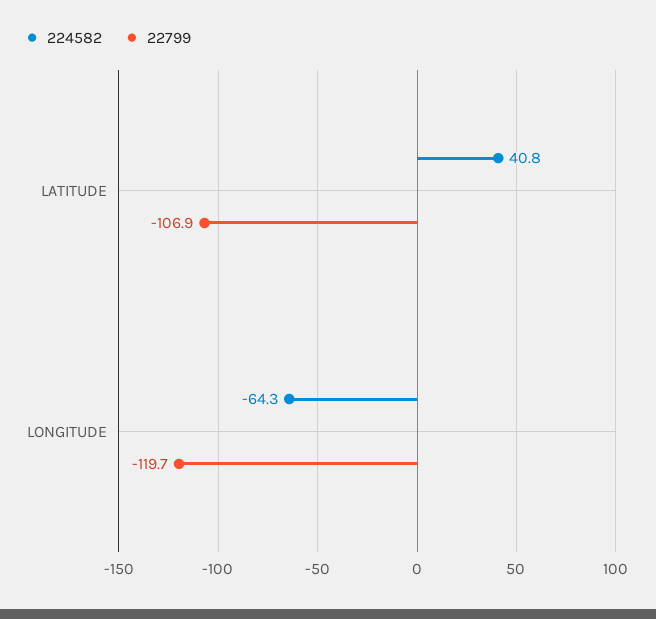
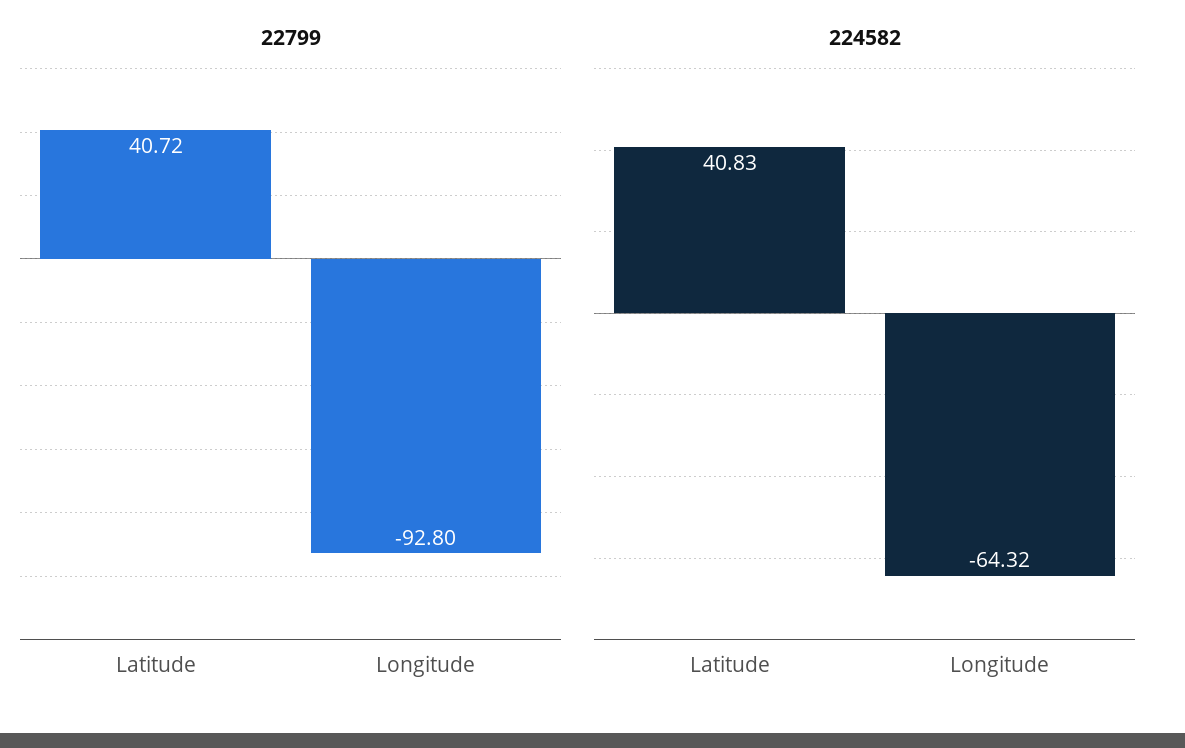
22799, LATITUDE: -106.9 -> 40.72
22799, LONGITUDE: -119.7 -> -92.8

